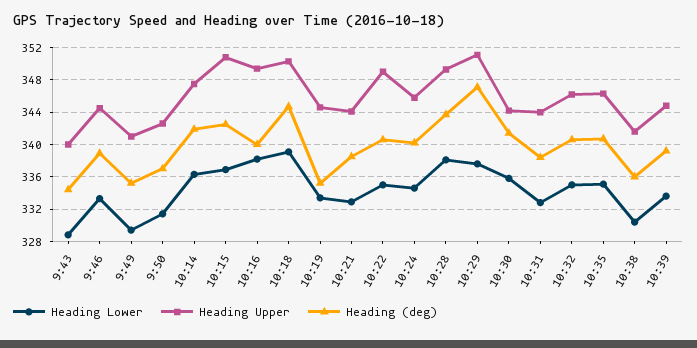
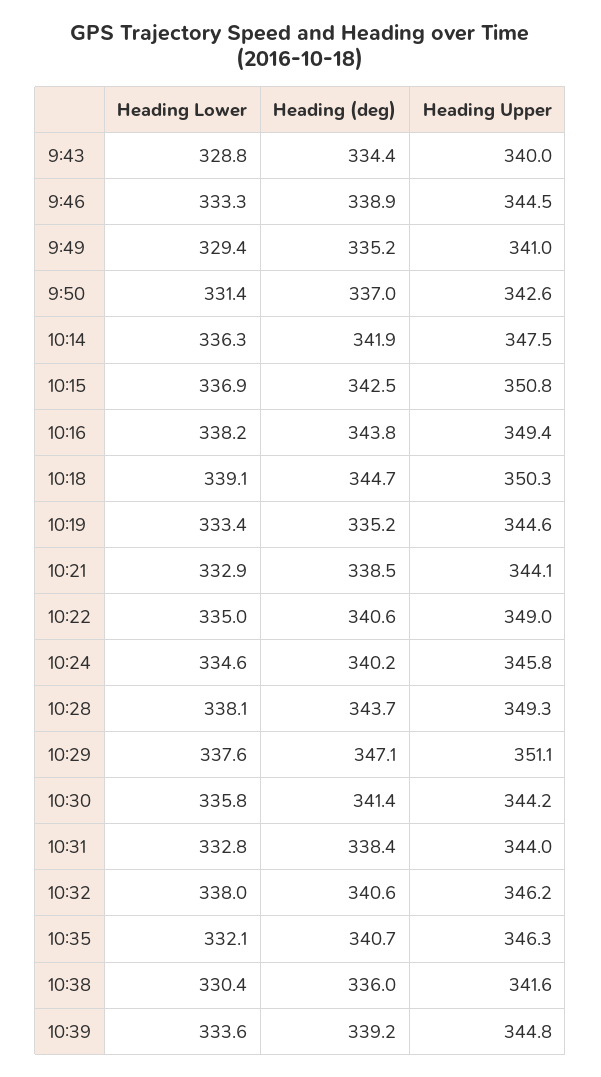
Heading (deg), 10:16: 340 -> 343.8
Heading Lower, 10:32: 335 -> 338
Heading Lower, 10:35: 335 -> 332.1

